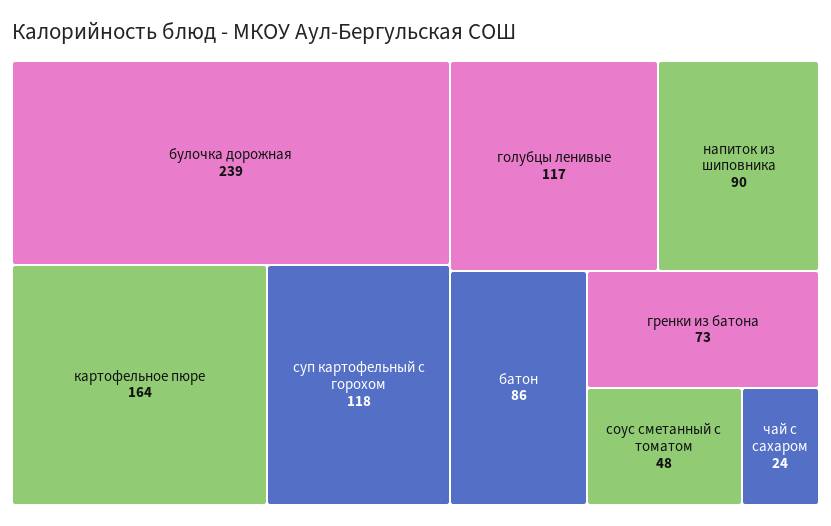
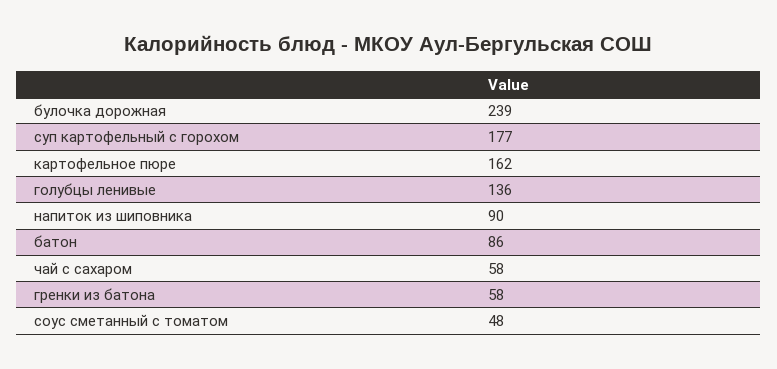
картофельное пюре: 164 -> 162
суп картофельный с горохом: 118 -> 177
голубцы ленивые: 117 -> 136
гренки из батона: 73 -> 58
чай с сахаром: 24 -> 58

